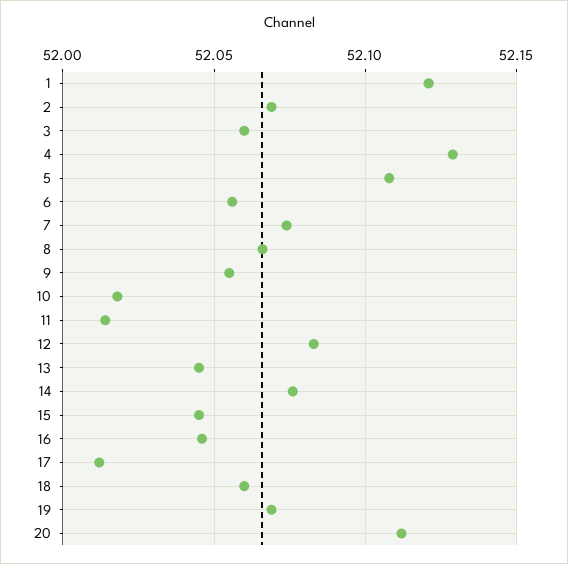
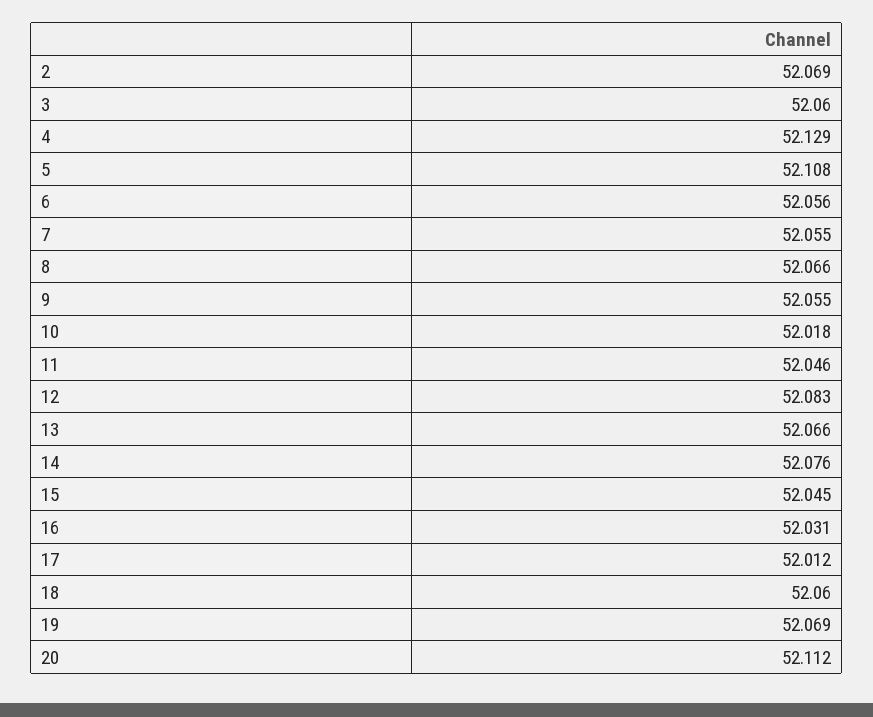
1: 52.12 -> none
7: 52.075 -> 52.055
11: 52.015 -> 52.046
13: 52.045 -> 52.066
16: 52.045 -> 52.031

